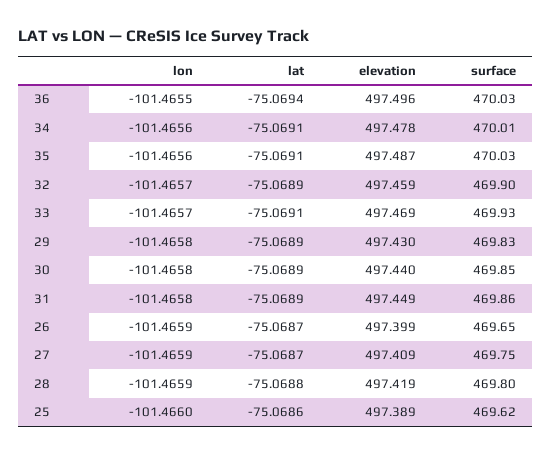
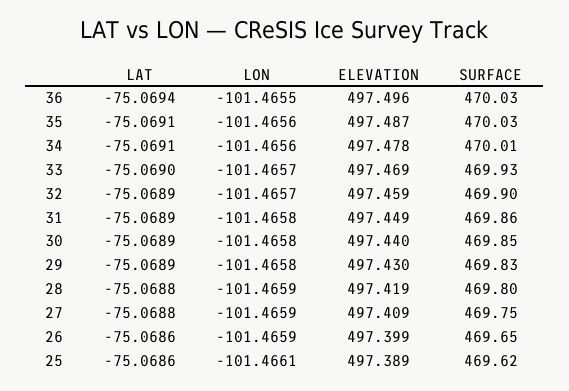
lat, 33: -75.0691 -> -75.069
lat, 26: -75.0687 -> -75.0686
lat, 27: -75.0687 -> -75.0688
lon, 25: -101.466 -> -101.4661

